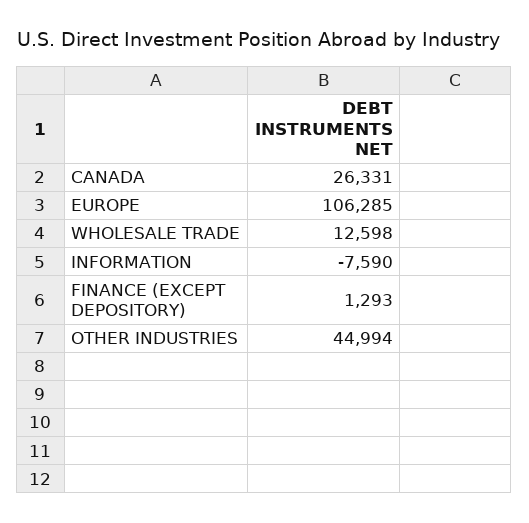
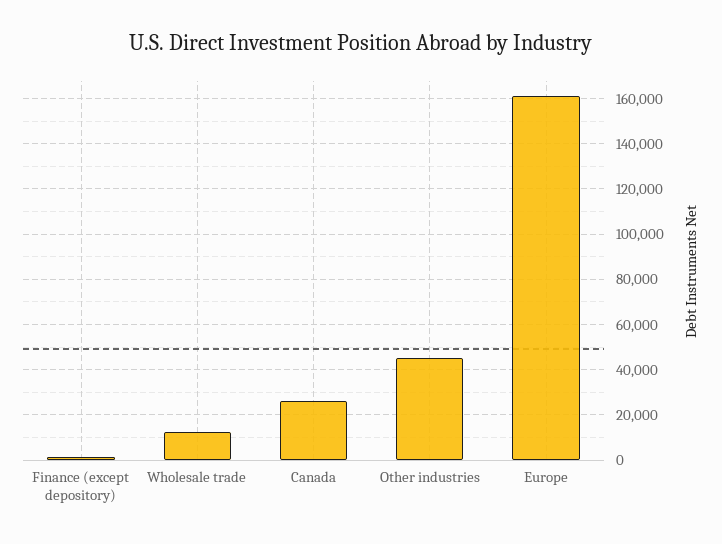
EUROPE: 106285 -> 160000
INFORMATION: -7590 -> none

